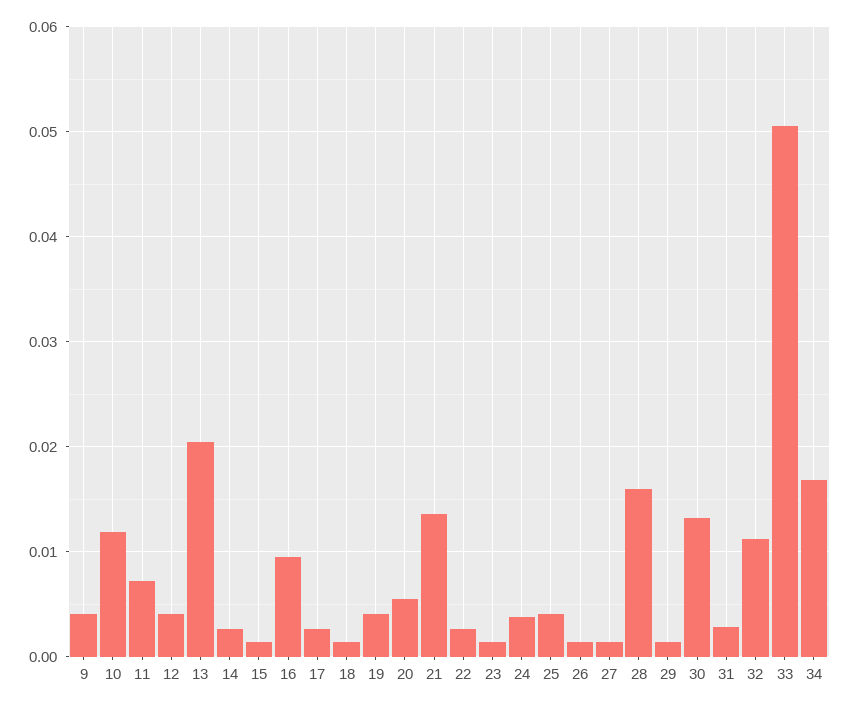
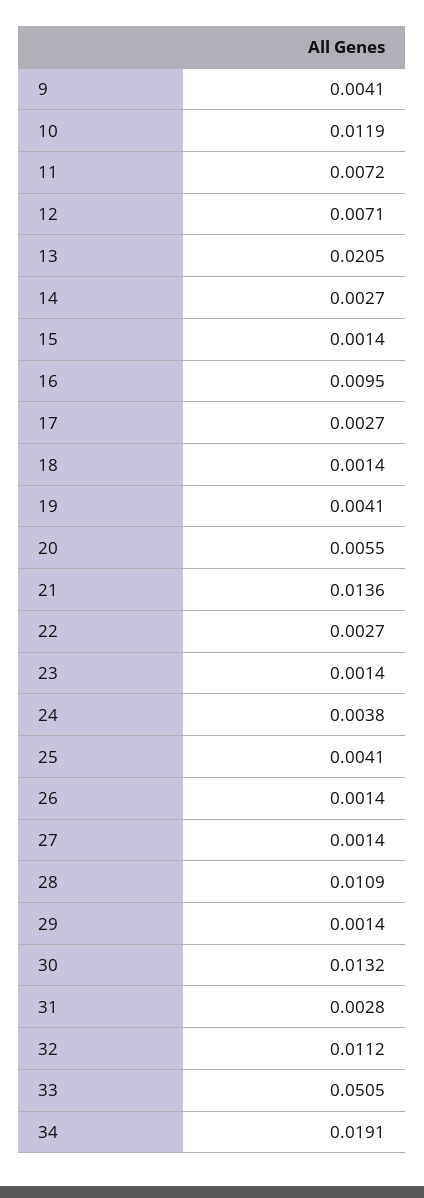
12: 0.004 -> 0.0071
28: 0.016 -> 0.0109
34: 0.017 -> 0.0191

